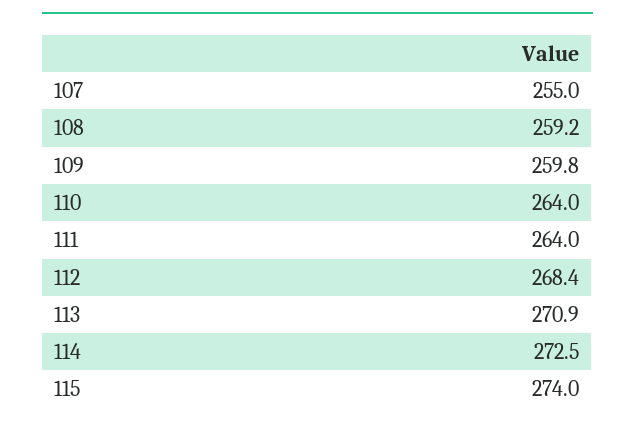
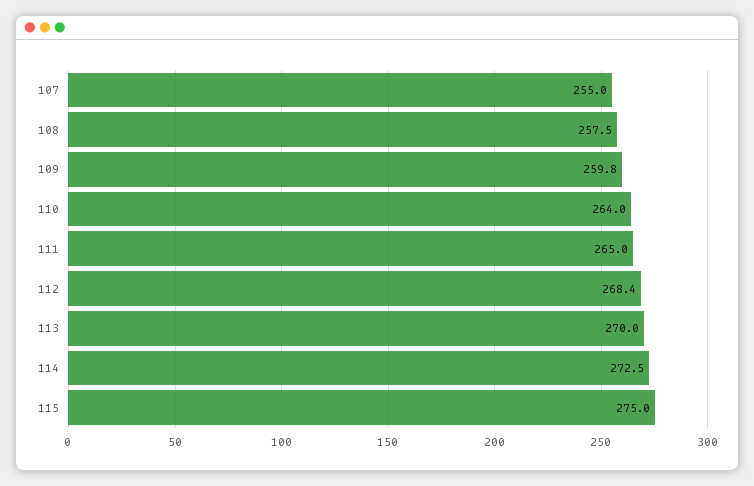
108: 259.2 -> 257.5
111: 264 -> 265
113: 270.9 -> 270
115: 274 -> 275

